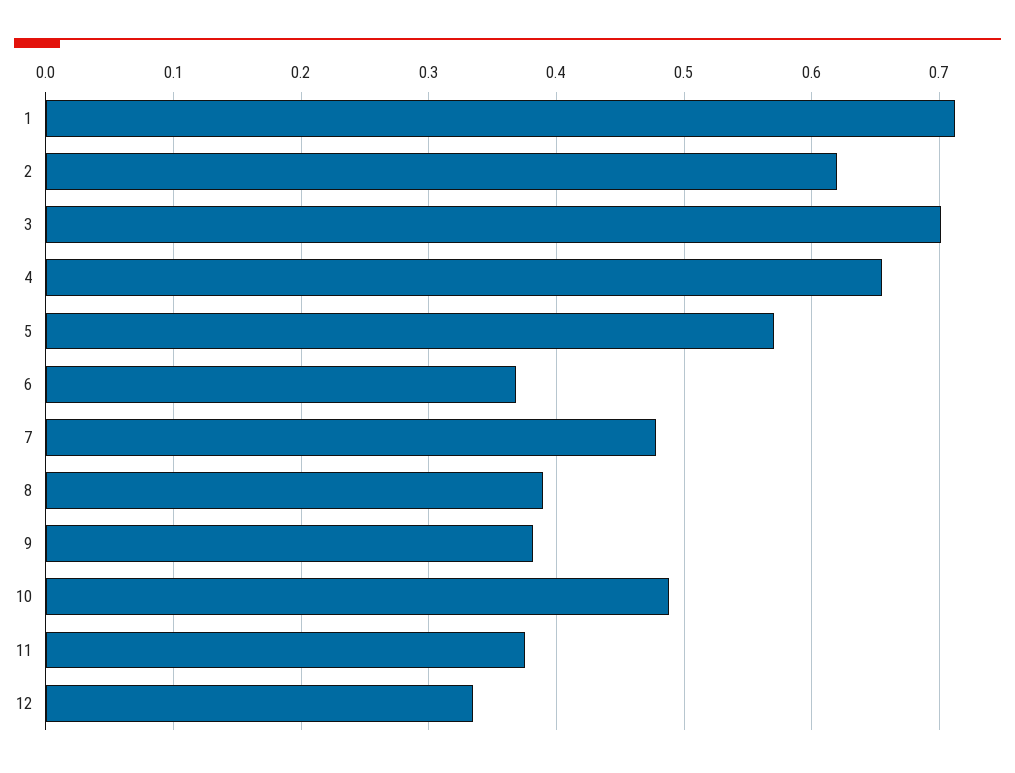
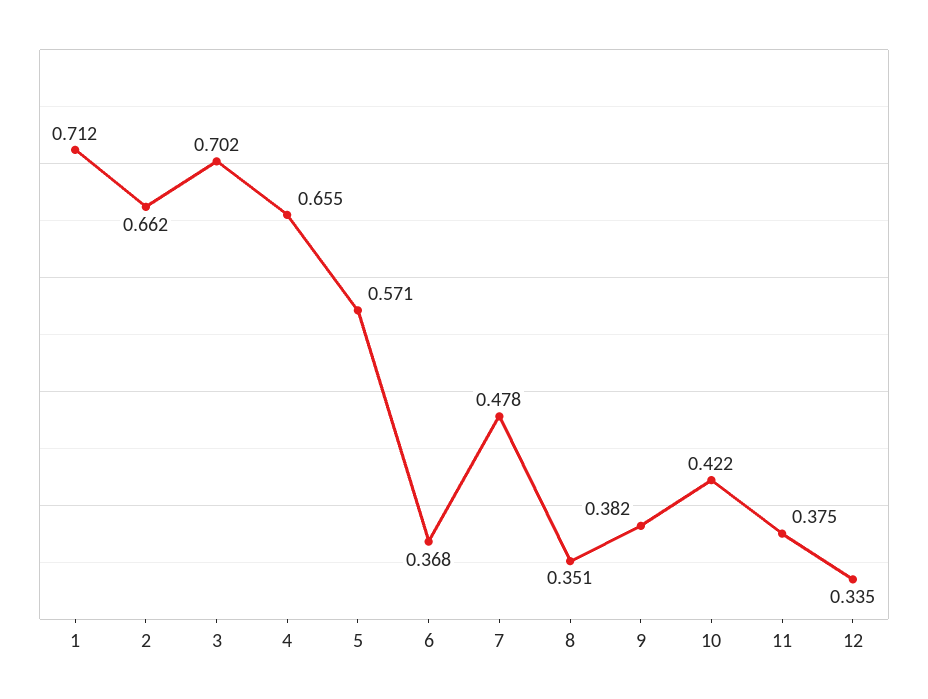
2: 0.62 -> 0.662
8: 0.39 -> 0.351
10: 0.49 -> 0.422

